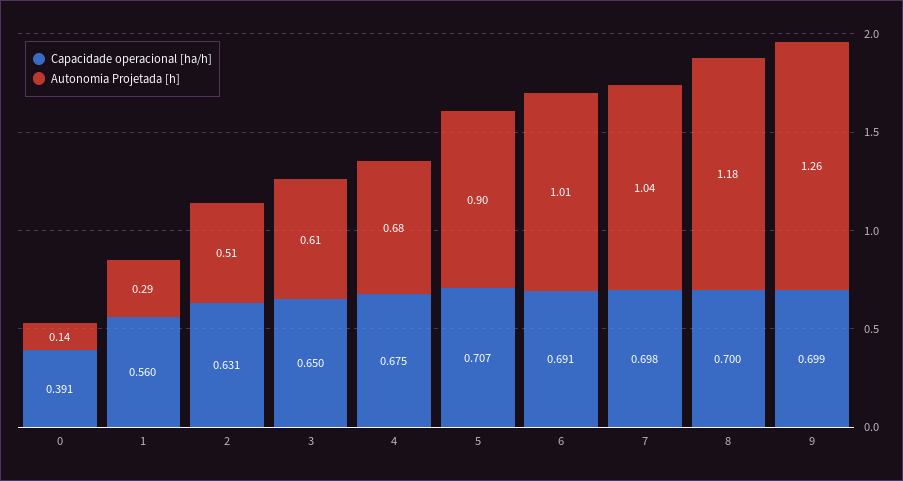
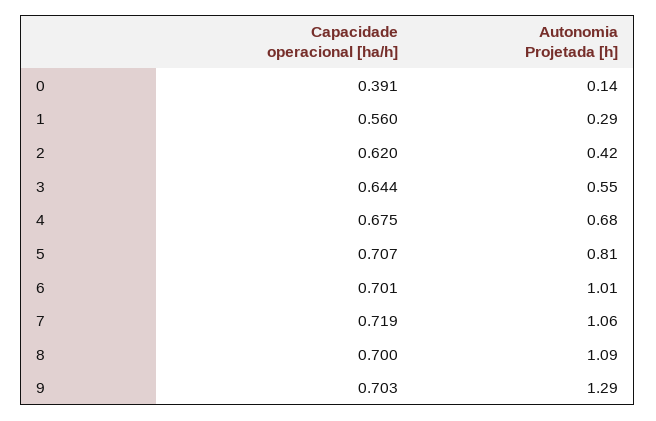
Capacidade operacional [ha/h], 2: 0.631 -> 0.62
Autonomia Projetada [h], 2: 0.51 -> 0.42
Capacidade operacional [ha/h], 3: 0.65 -> 0.644
Autonomia Projetada [h], 3: 0.61 -> 0.55
Autonomia Projetada [h], 5: 0.9 -> 0.81
Capacidade operacional [ha/h], 6: 0.691 -> 0.701
Capacidade operacional [ha/h], 7: 0.698 -> 0.719
Autonomia Projetada [h], 7: 1.04 -> 1.06
Autonomia Projetada [h], 8: 1.18 -> 1.09
Capacidade operacional [ha/h], 9: 0.699 -> 0.703
Autonomia Projetada [h], 9: 1.26 -> 1.29

